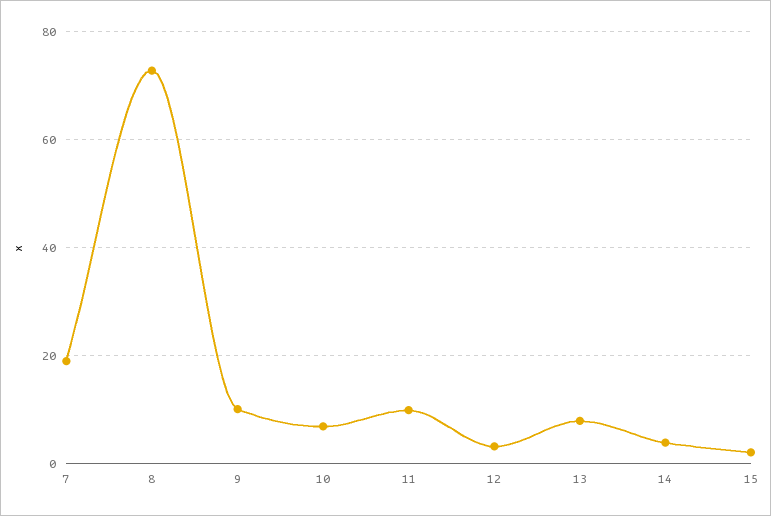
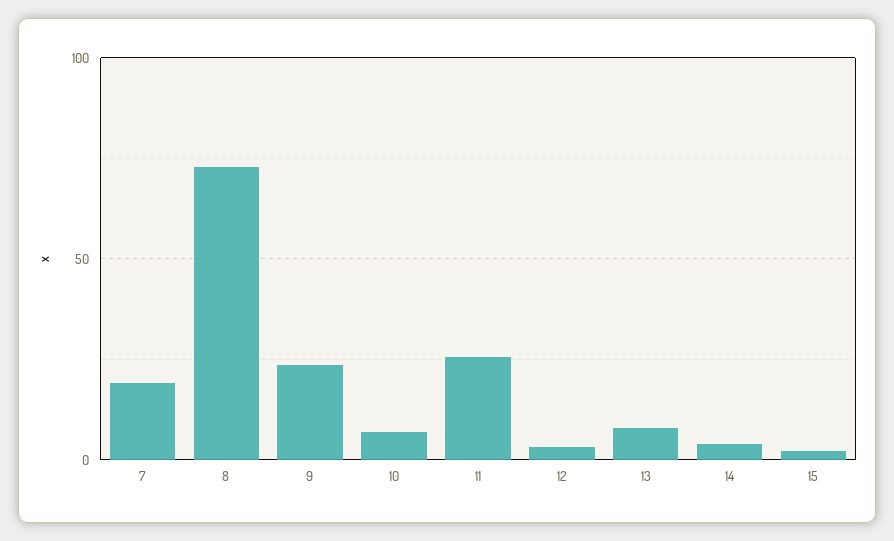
9: 10 -> 25
11: 10 -> 25

